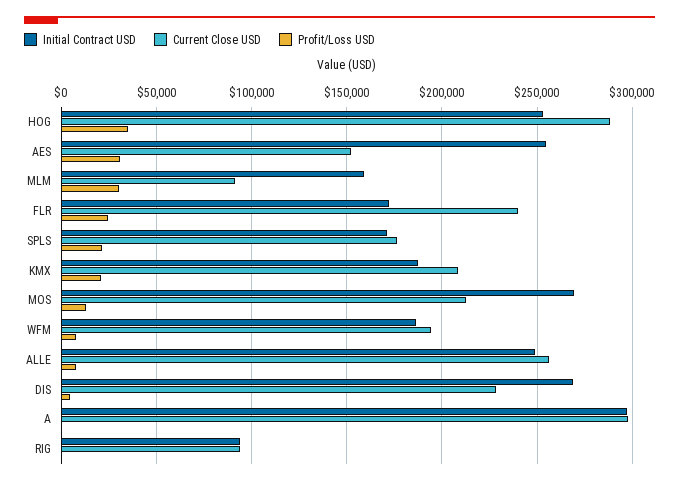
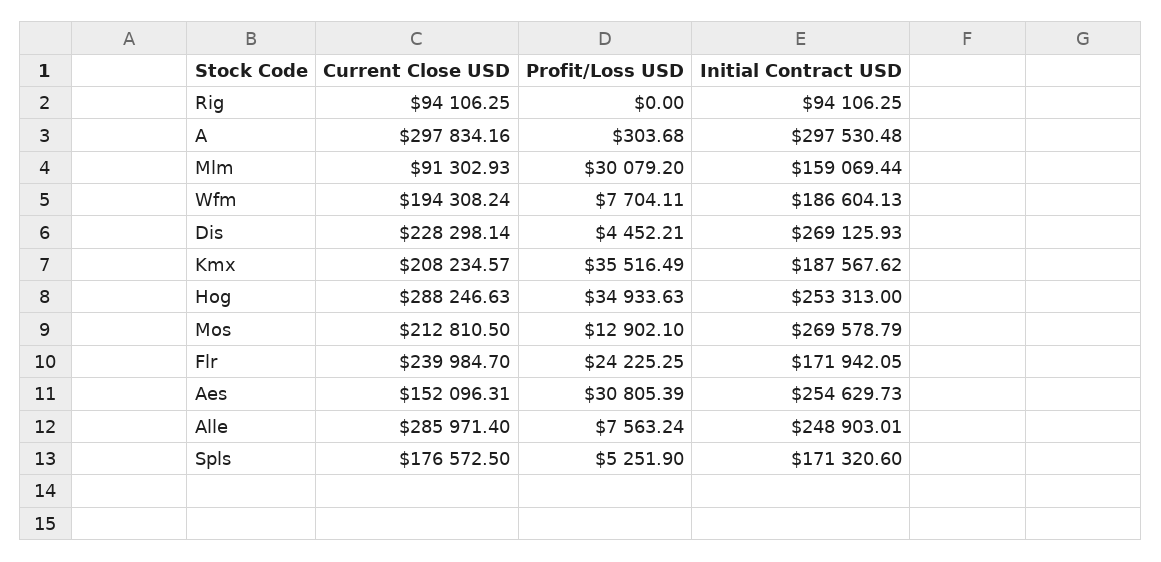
Profit/Loss USD, SPLS: 20000 -> 5251.9
Profit/Loss USD, KMX: 20000 -> 35516.49
Current Close USD, ALLE: 255000 -> 285971.4

